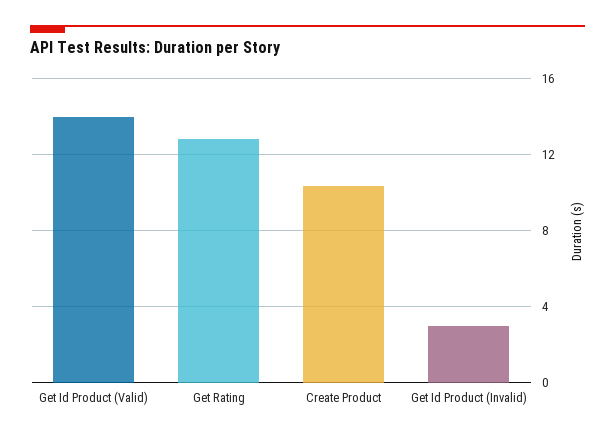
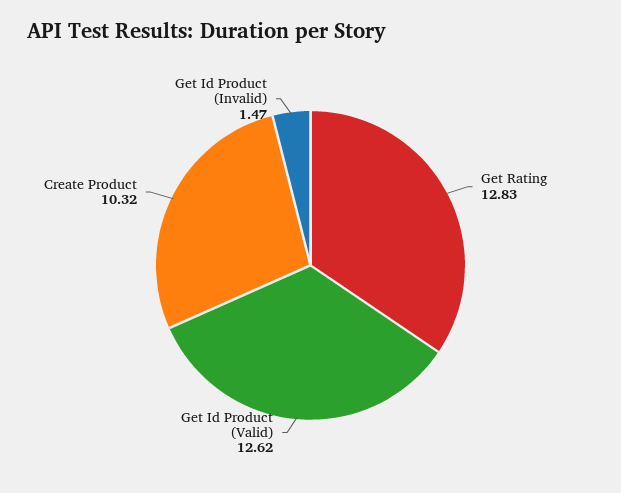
Get Id Product (Valid): 14 -> 12.62
Get Id Product (Invalid): 3 -> 1.47

